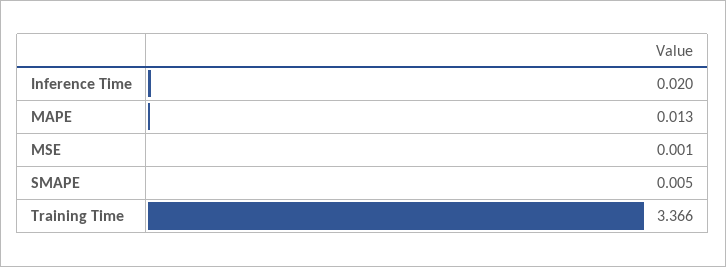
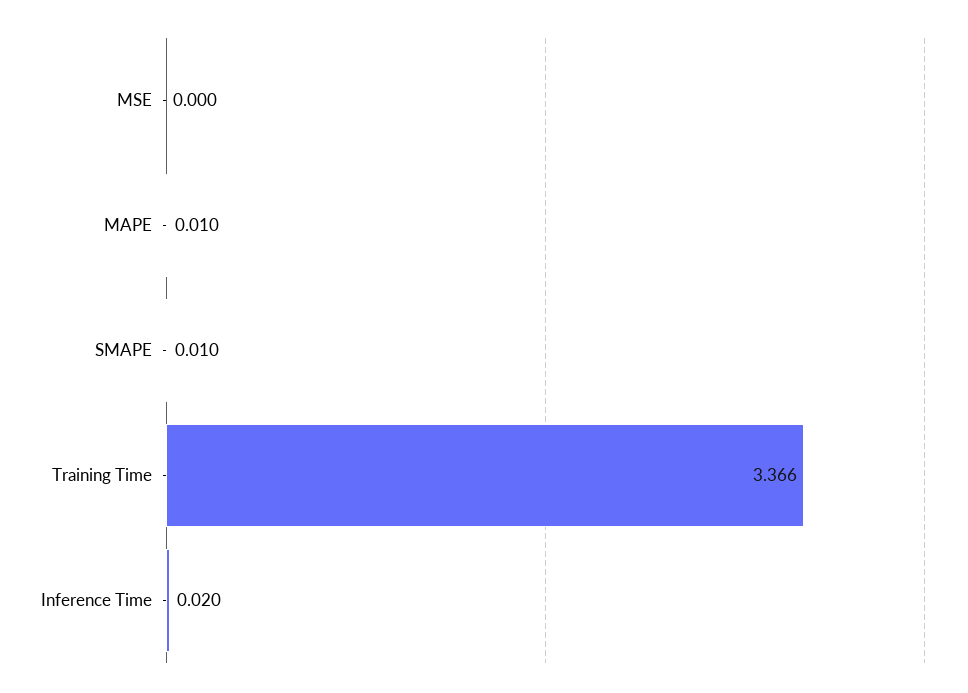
MAPE: 0.013 -> 0.01
MSE: 0.001 -> 0
SMAPE: 0.005 -> 0.01

